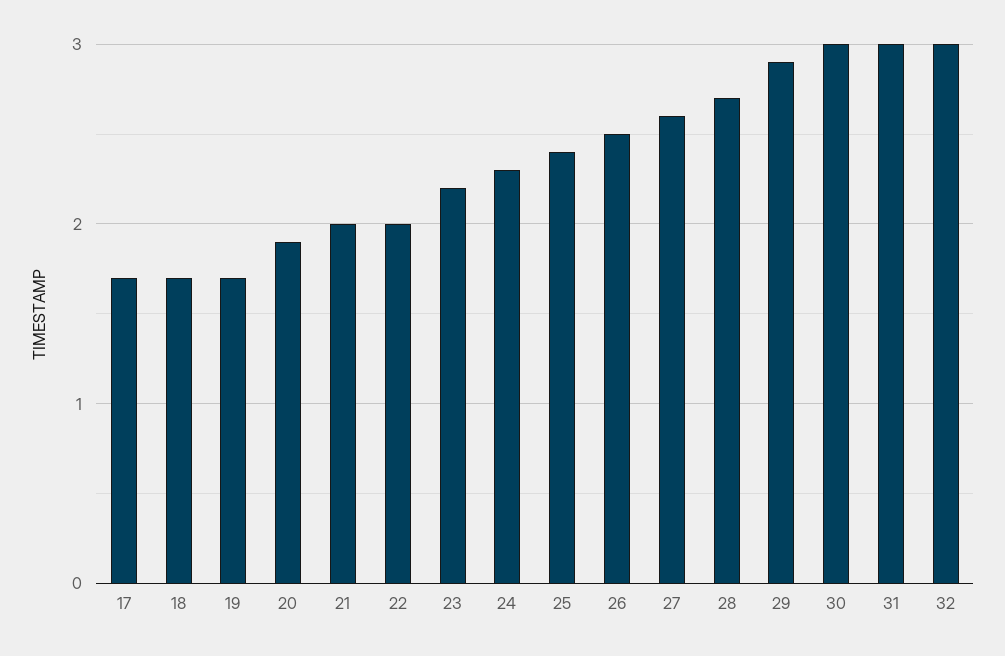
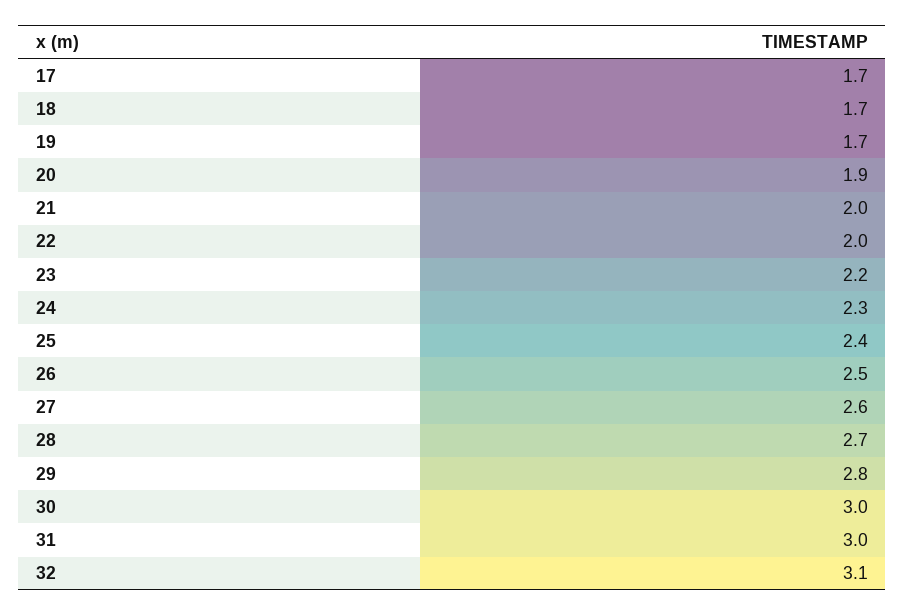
29: 2.9 -> 2.8
32: 3 -> 3.1

